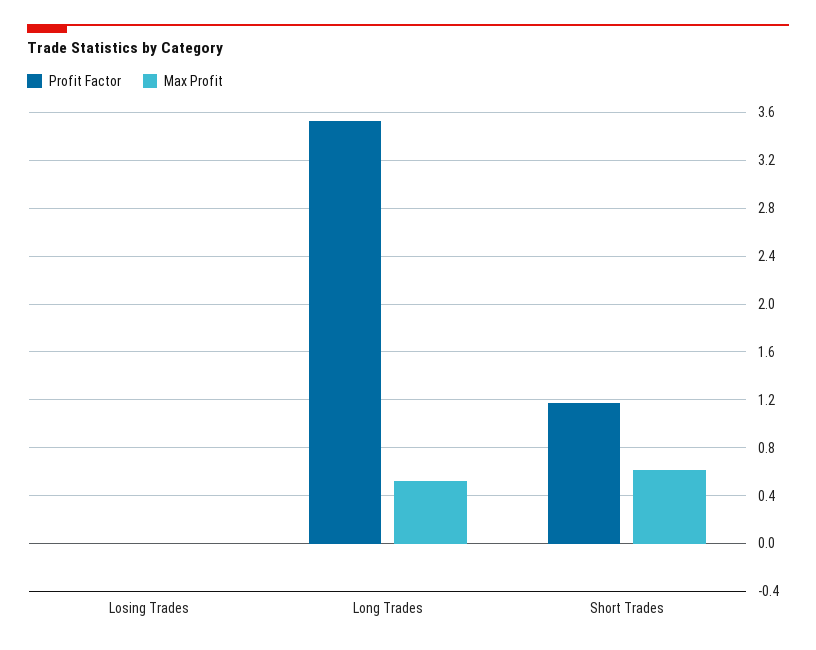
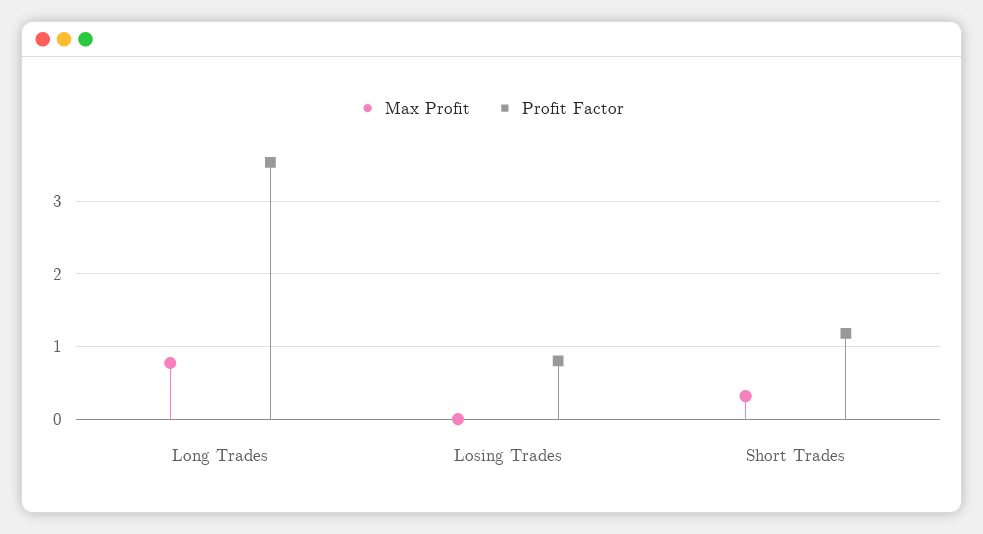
Profit Factor, Losing Trades: 0 -> 0.8
Max Profit, Long Trades: 0.5 -> 0.8
Max Profit, Short Trades: 0.6 -> 0.3

